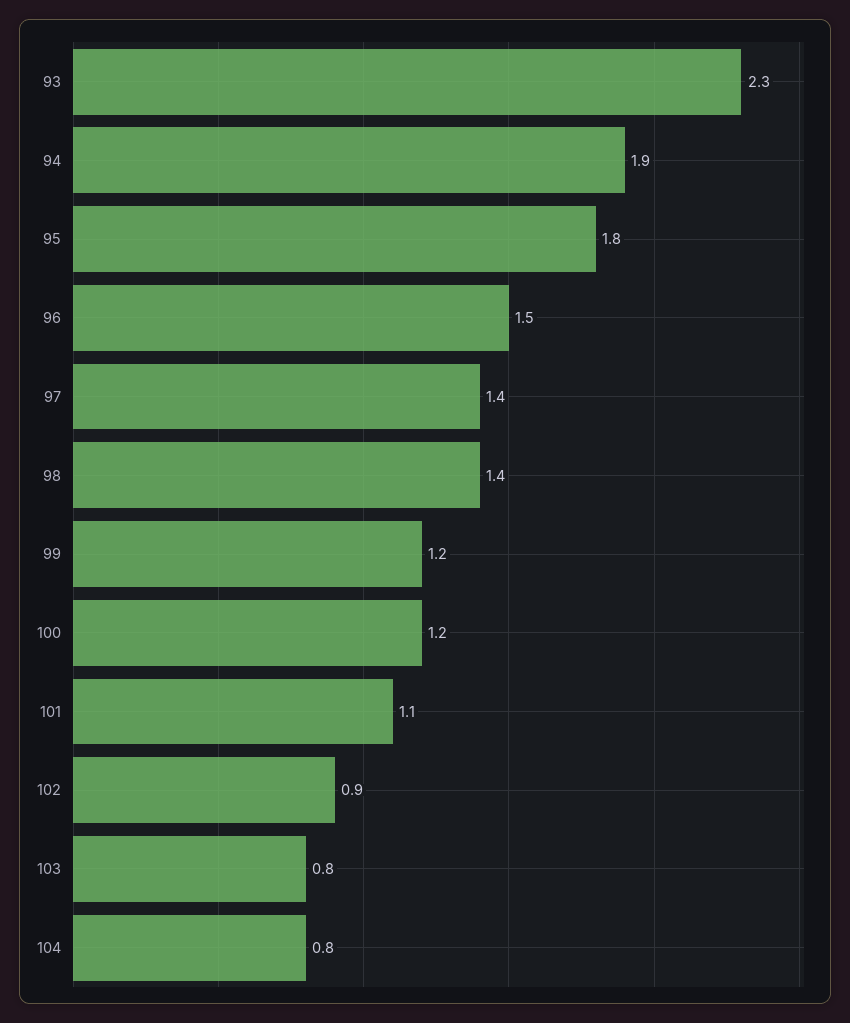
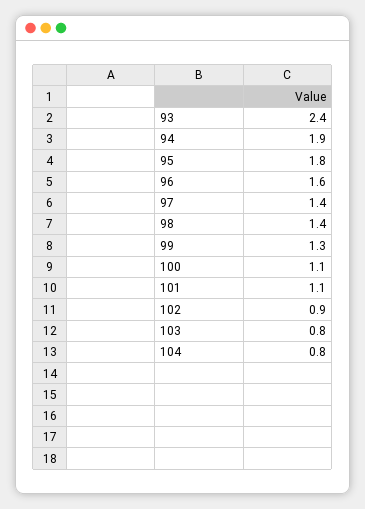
93: 2.3 -> 2.4
96: 1.5 -> 1.6
99: 1.2 -> 1.3
100: 1.2 -> 1.1

